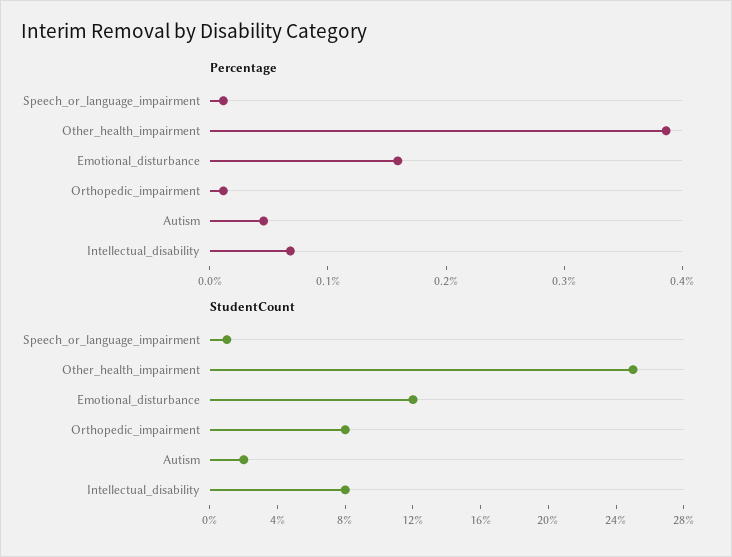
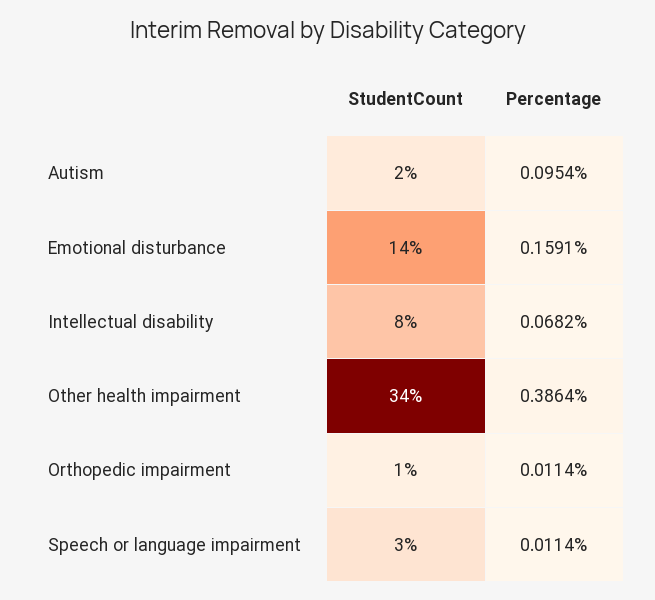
Percentage, Autism: 0.04 -> 0.0954
StudentCount, Speech_or_language_impairment: 1 -> 3
StudentCount, Other_health_impairment: 25 -> 34
StudentCount, Emotional_disturbance: 12 -> 14
StudentCount, Orthopedic_impairment: 8 -> 1

